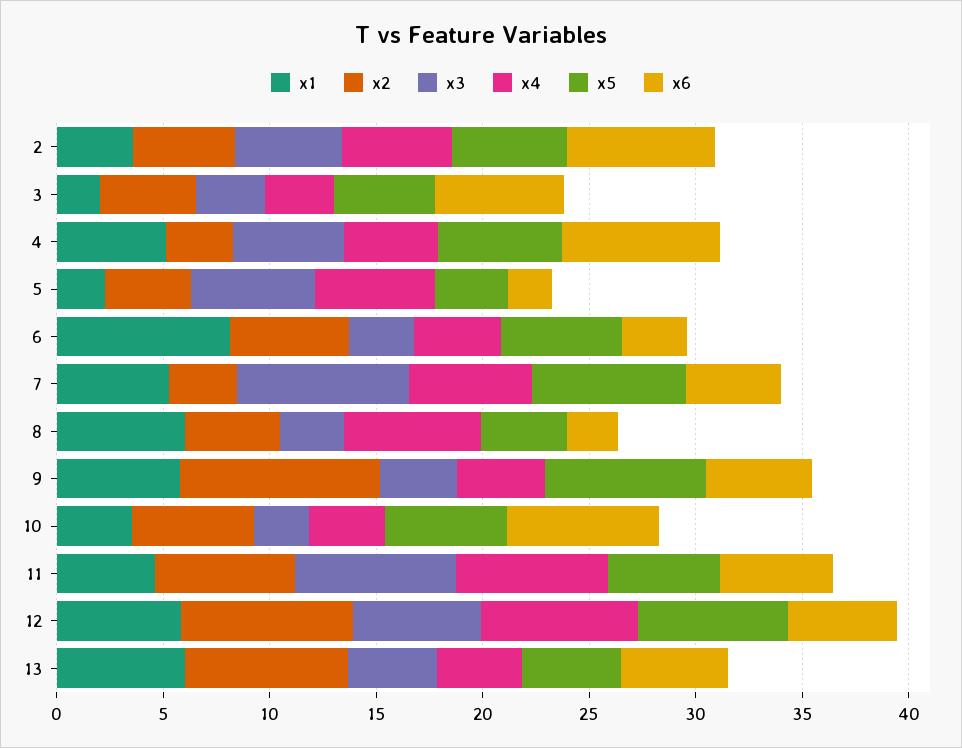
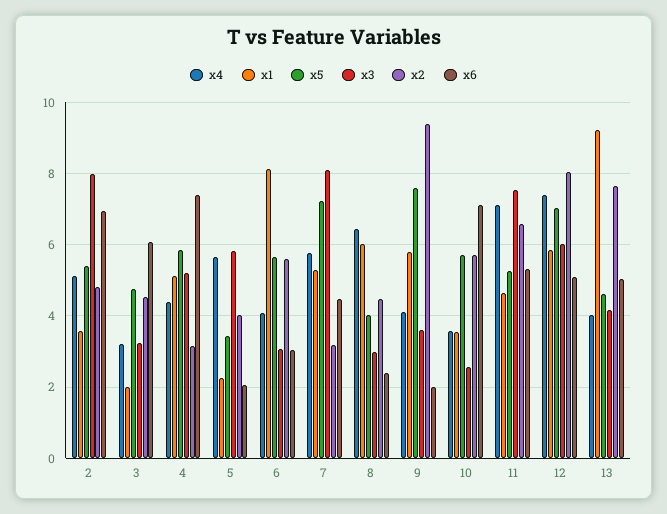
x3, 2: 5 -> 8
x6, 9: 5 -> 2
x1, 13: 6 -> 9.2

